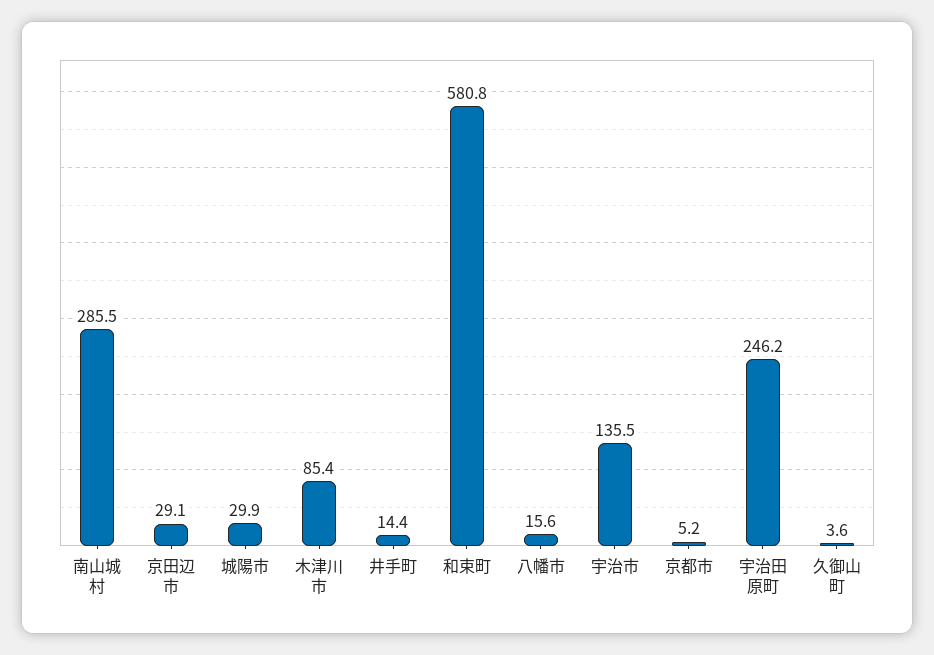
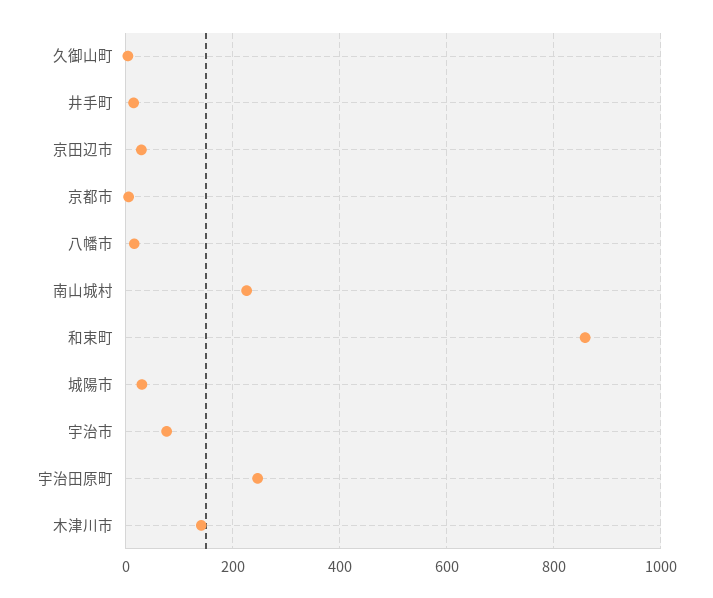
南山城村: 285.5 -> 220
木津川市: 85.4 -> 140
和束町: 580.8 -> 860
宇治市: 135.5 -> 80

